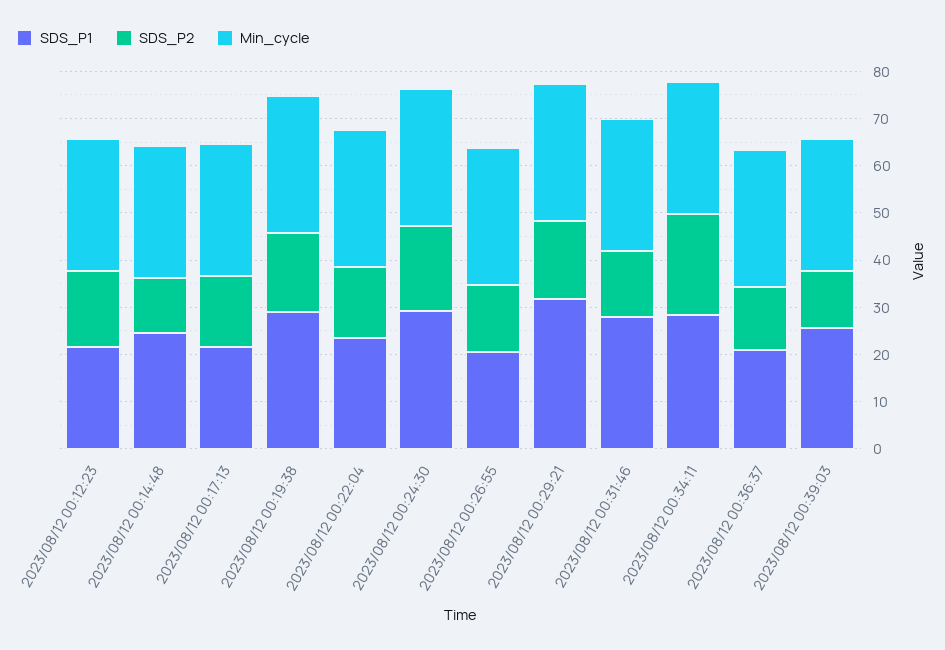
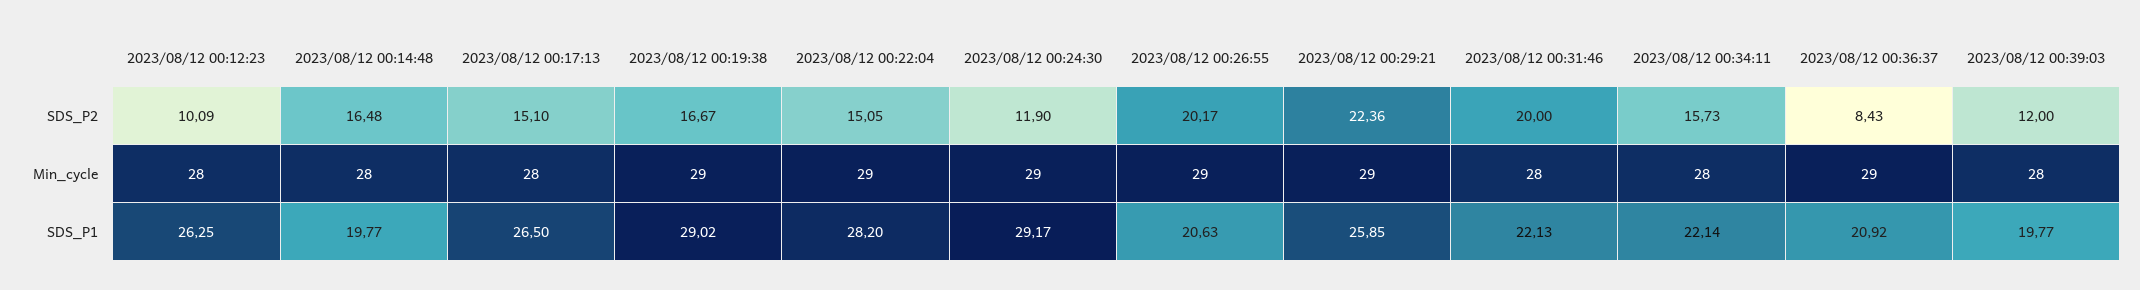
SDS_P1, 2023/08/12 00:12:23: 22 -> 26.25
SDS_P2, 2023/08/12 00:12:23: 16 -> 10.09
SDS_P1, 2023/08/12 00:14:48: 24 -> 19.77
SDS_P2, 2023/08/12 00:14:48: 12 -> 16.48
SDS_P1, 2023/08/12 00:17:13: 22 -> 26.5
SDS_P1, 2023/08/12 00:22:04: 24 -> 28.2
SDS_P2, 2023/08/12 00:24:30: 18 -> 11.9
SDS_P2, 2023/08/12 00:26:55: 14 -> 20.17
SDS_P1, 2023/08/12 00:29:21: 32 -> 25.85
SDS_P2, 2023/08/12 00:29:21: 16 -> 22.36
SDS_P1, 2023/08/12 00:31:46: 28 -> 22.13
SDS_P2, 2023/08/12 00:31:46: 14 -> 20
SDS_P1, 2023/08/12 00:34:11: 28 -> 22.14
SDS_P2, 2023/08/12 00:34:11: 22 -> 15.73
SDS_P2, 2023/08/12 00:36:37: 14 -> 8.43
SDS_P1, 2023/08/12 00:39:03: 26 -> 19.77

